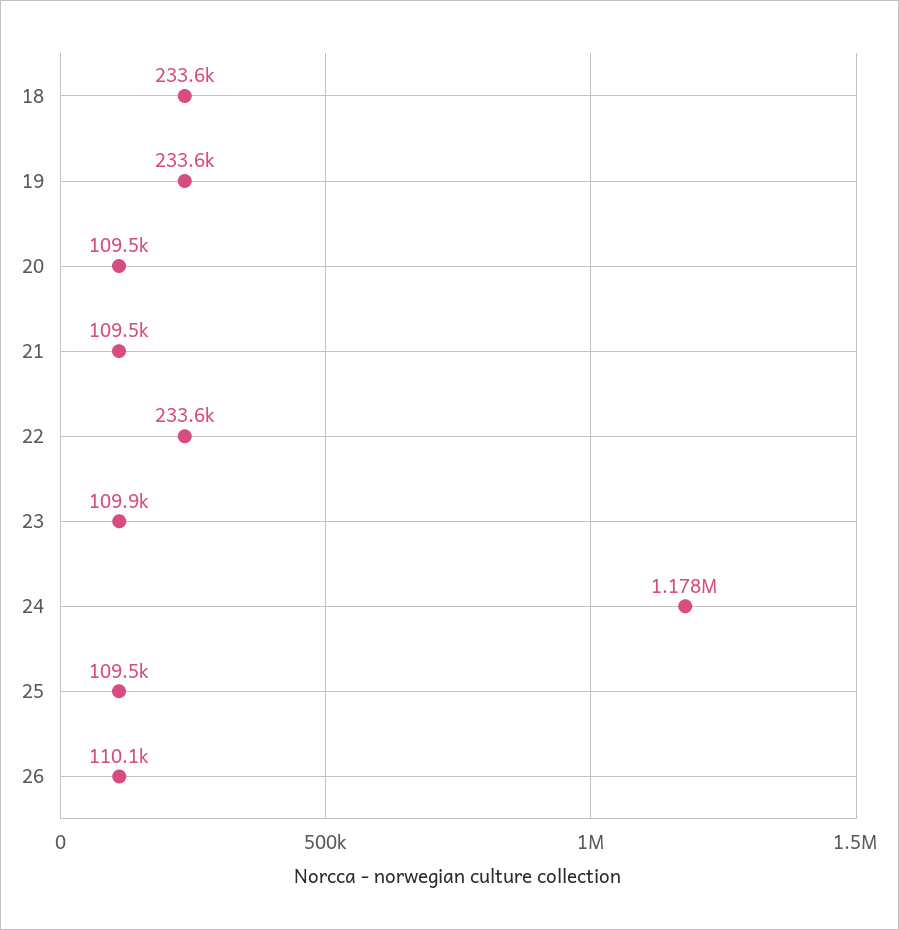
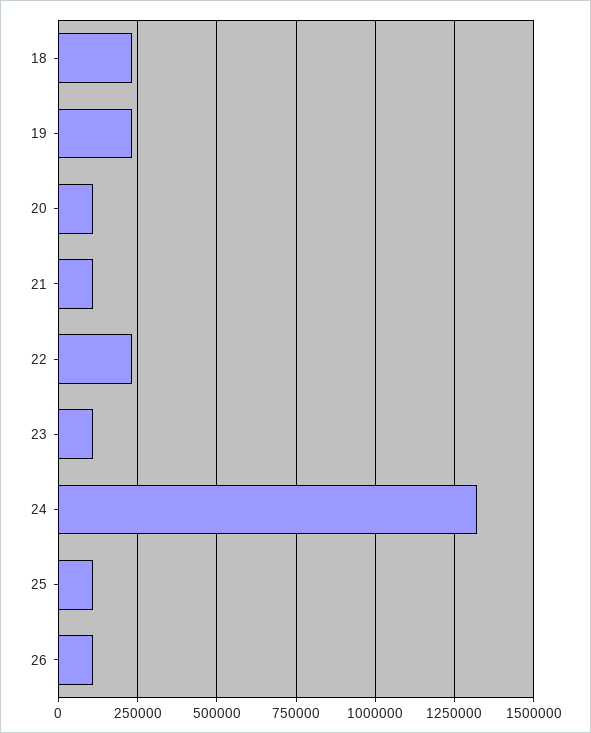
24: 1178000 -> 1325000

